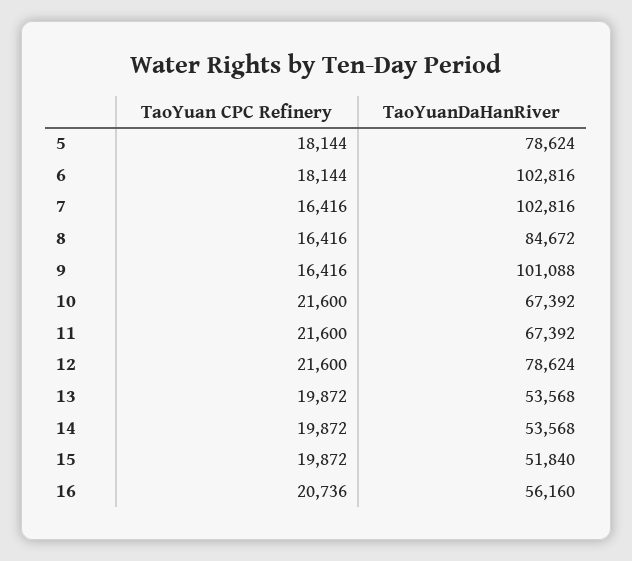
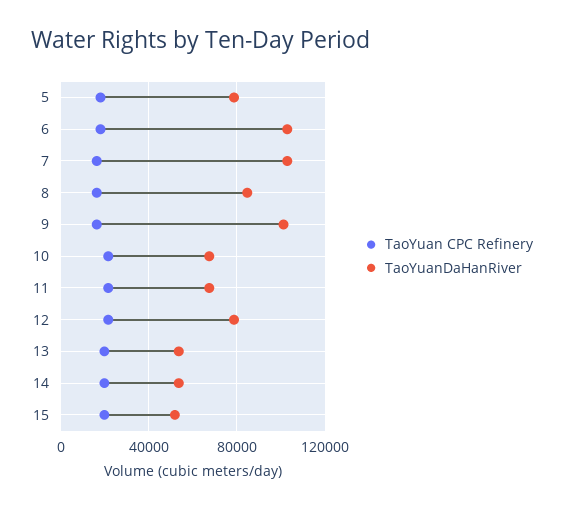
TaoYuan CPC Refinery, 16: 20736 -> none
TaoYuanDaHanRiver, 16: 56160 -> none

